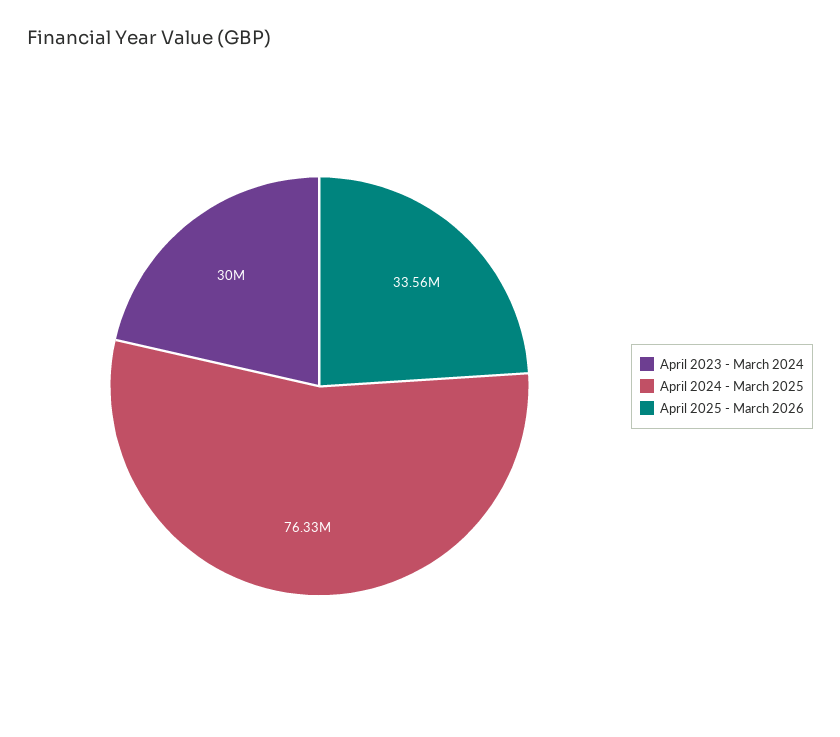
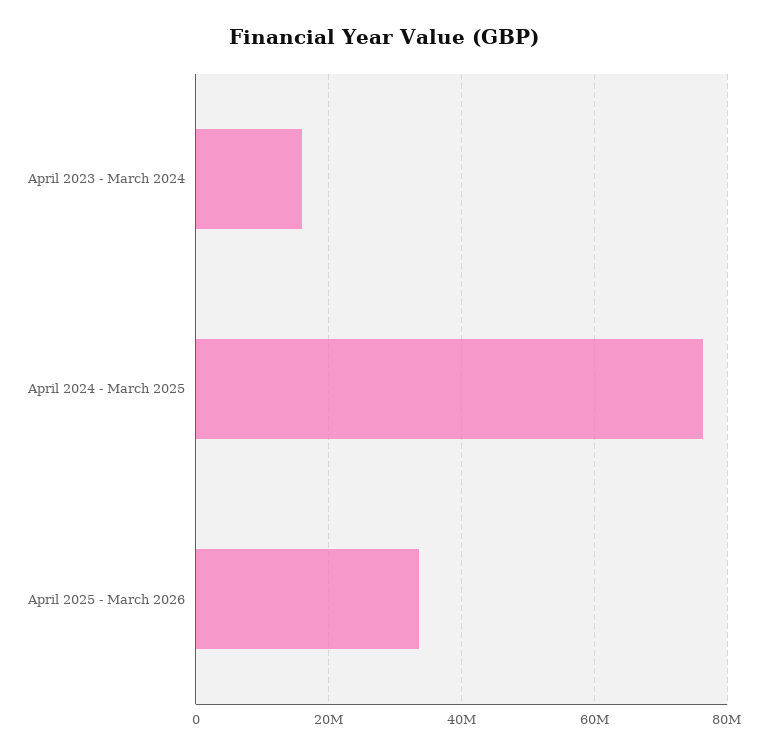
April 2023 - March 2024: 30000000 -> 16000000

